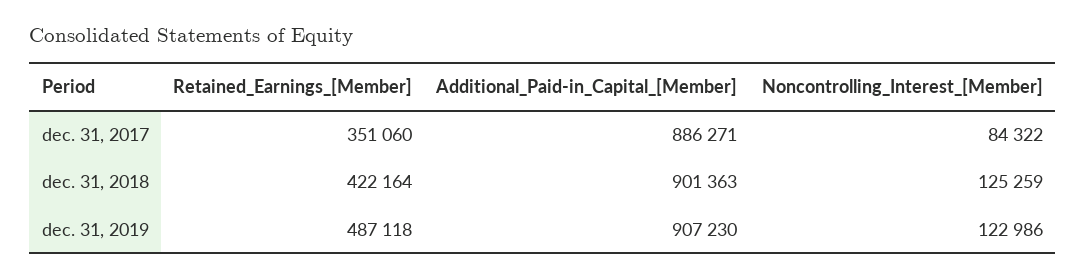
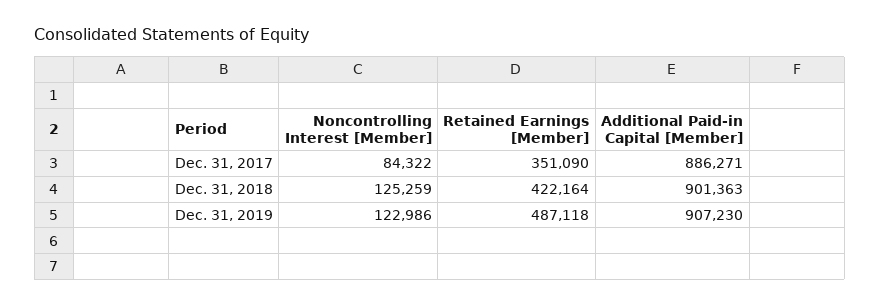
Retained_Earnings_[Member], dec. 31, 2017: 351060 -> 351090

